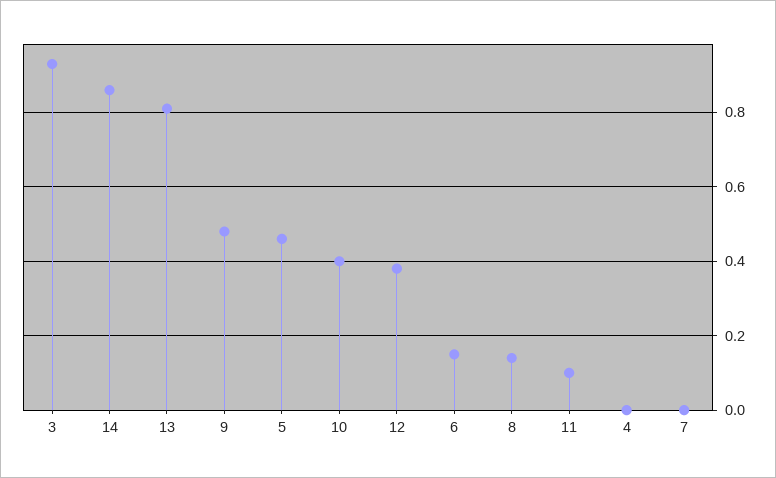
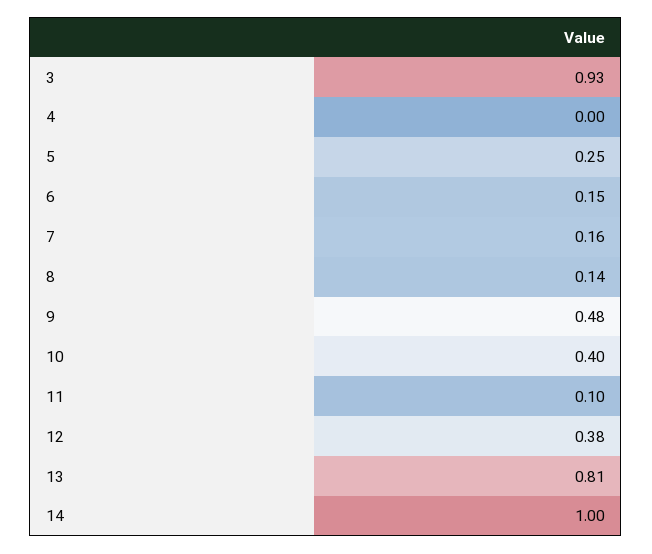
14: 0.85 -> 1
5: 0.45 -> 0.25
7: 0 -> 0.16

